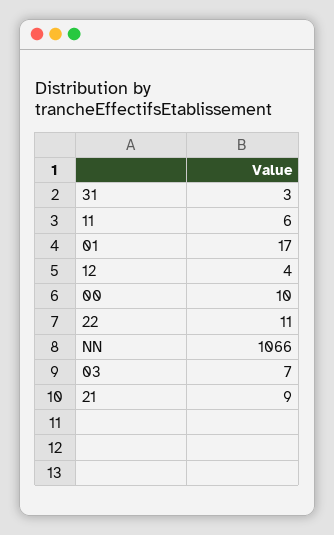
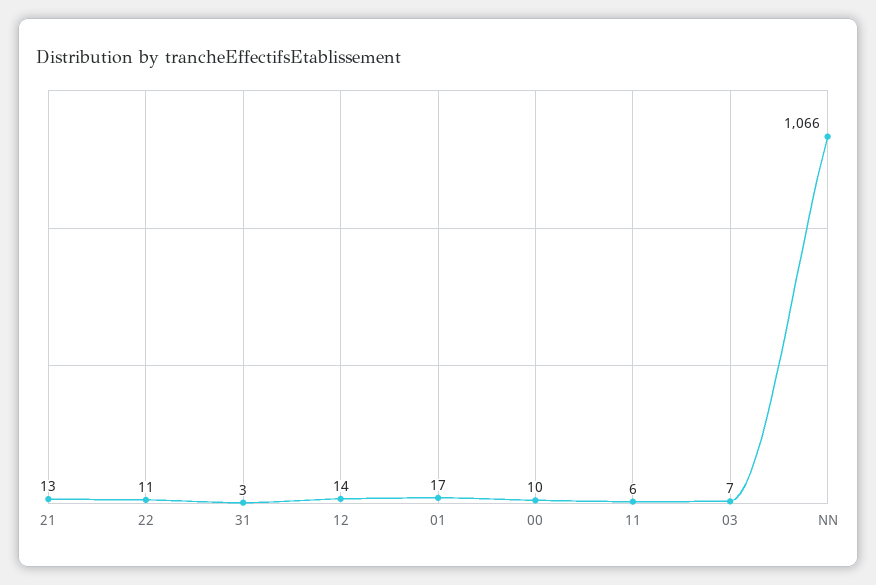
12: 4 -> 14
21: 9 -> 13

